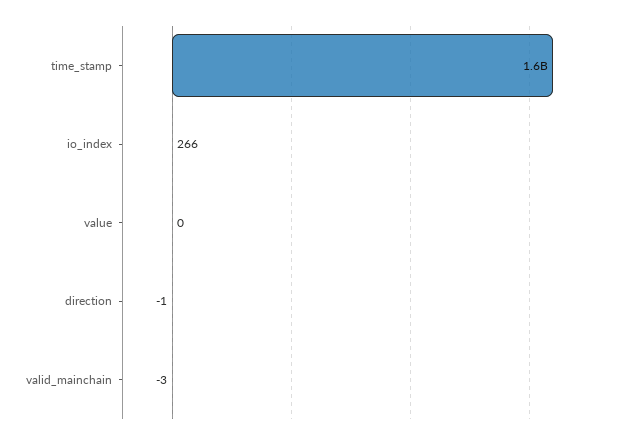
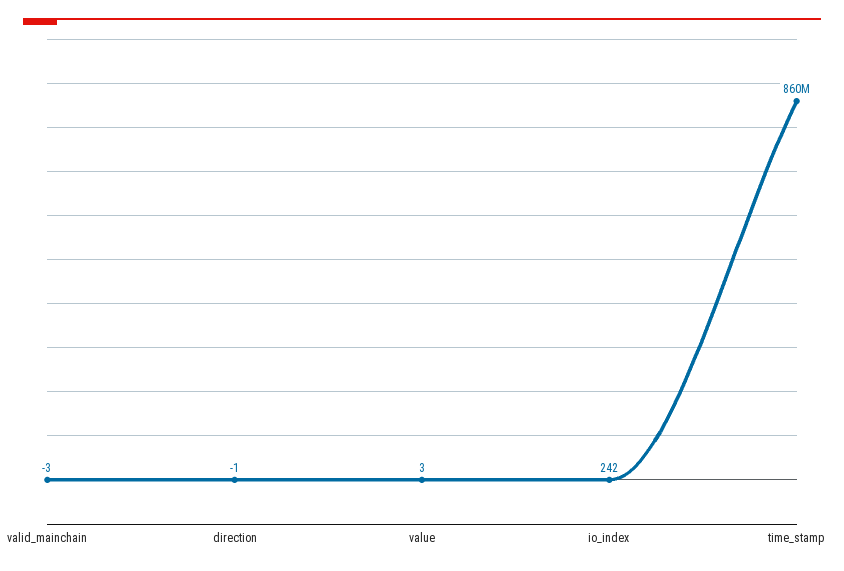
time_stamp: 1600000000 -> 860000000
io_index: 266 -> 242
value: 0 -> 3

